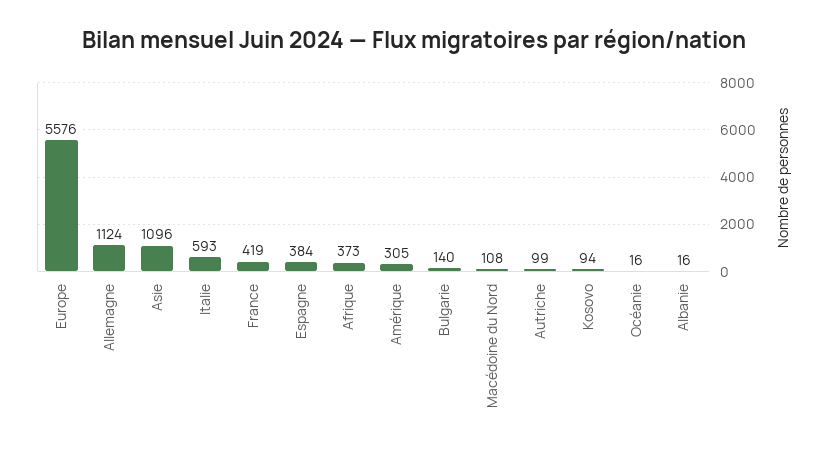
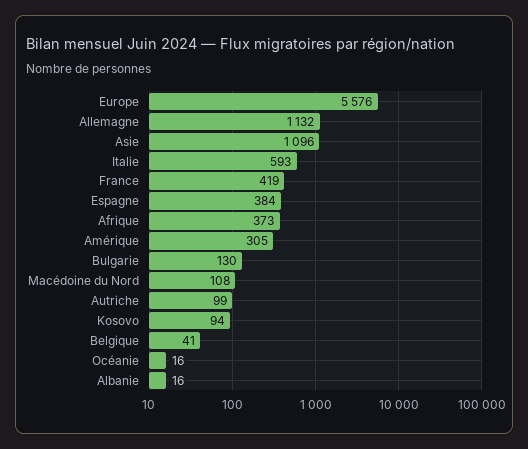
Allemagne: 1124 -> 1132
Bulgarie: 140 -> 130
Belgique: none -> 41

